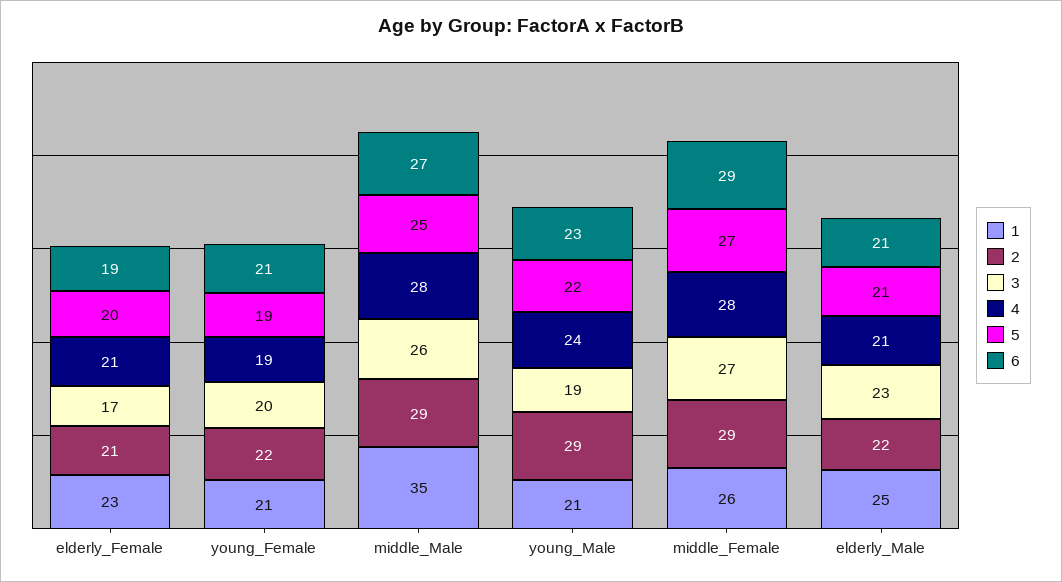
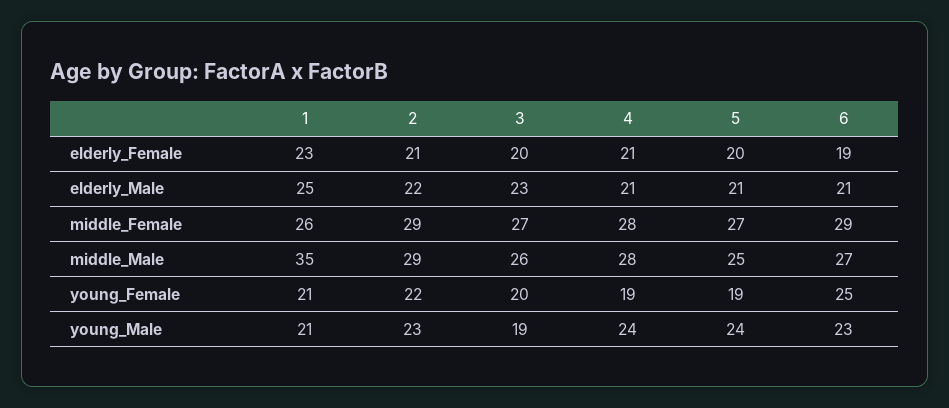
3, elderly_Female: 17 -> 20
6, young_Female: 21 -> 25
2, young_Male: 29 -> 23
5, young_Male: 22 -> 24

